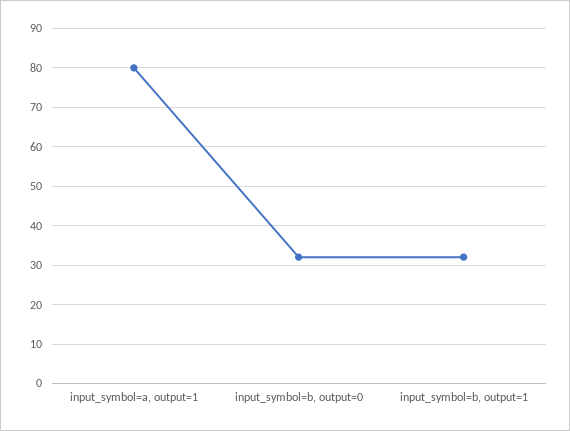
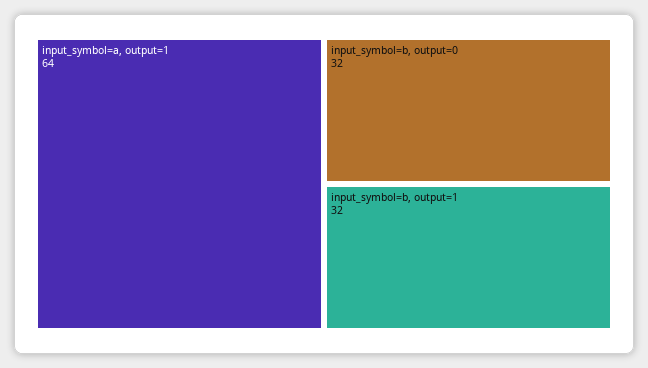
input_symbol=a, output=1: 80 -> 64

